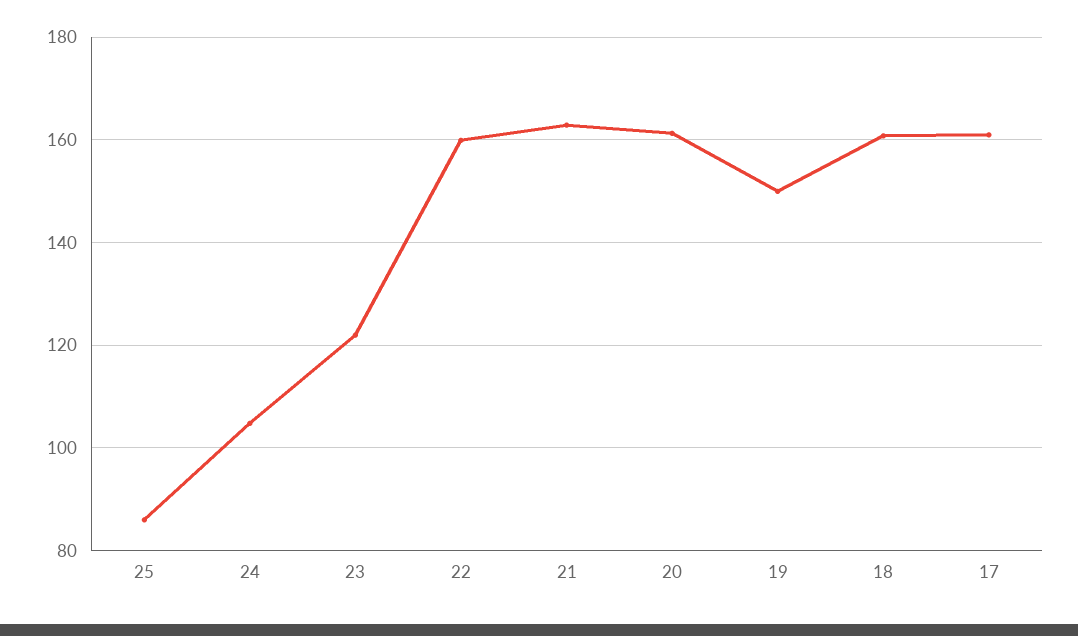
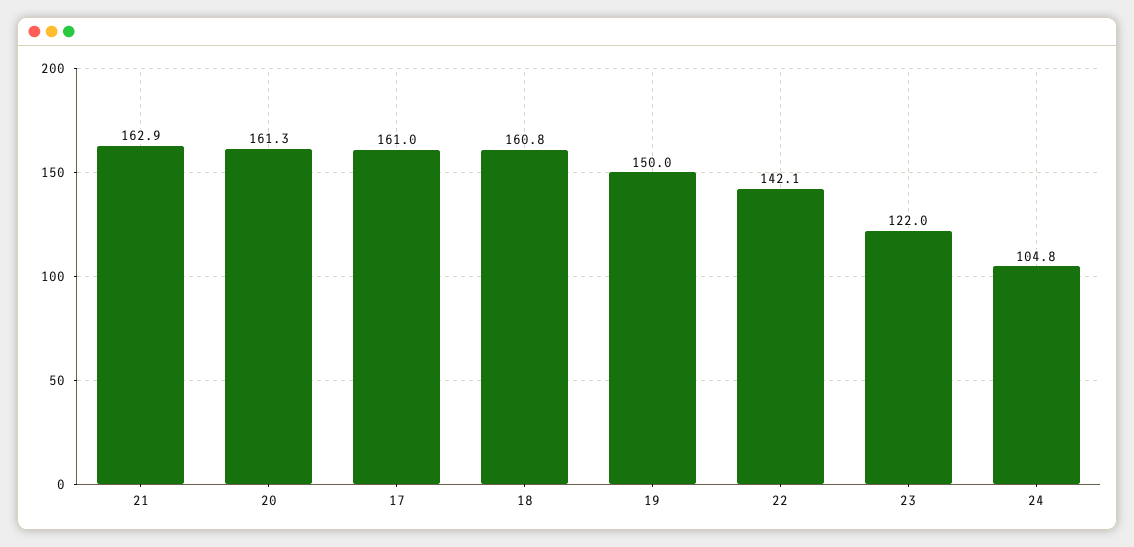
25: 86 -> none
22: 160 -> 142.1

